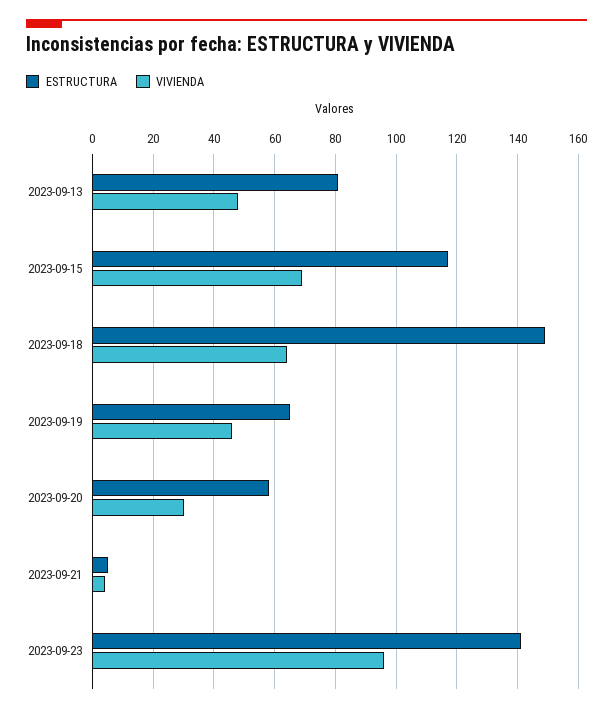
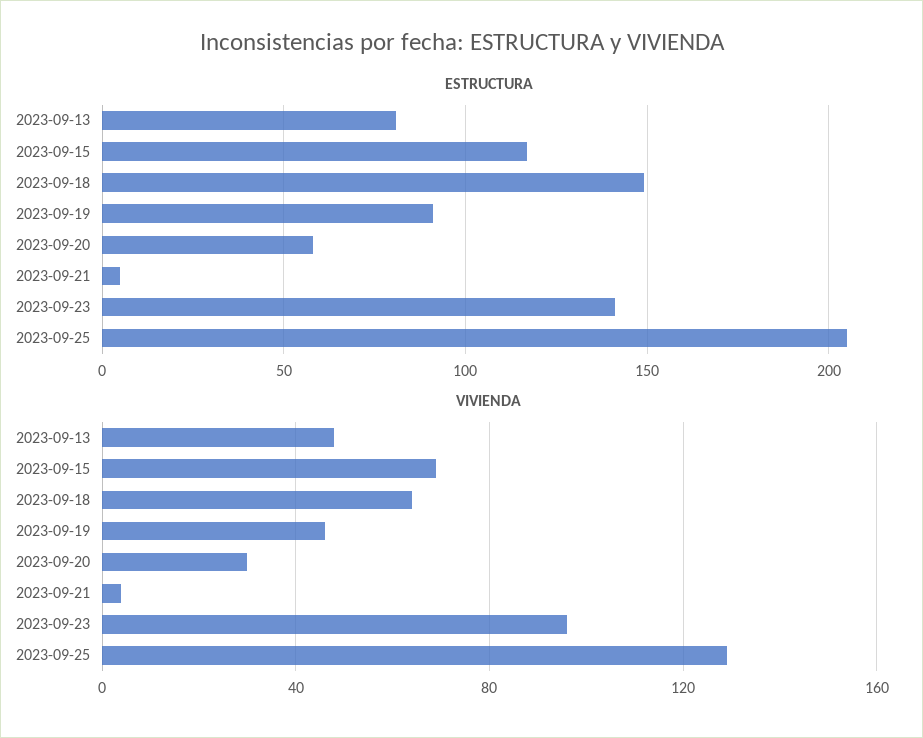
ESTRUCTURA, 2023-09-19: 65 -> 90
ESTRUCTURA, 2023-09-25: none -> 205
VIVIENDA, 2023-09-25: none -> 130

